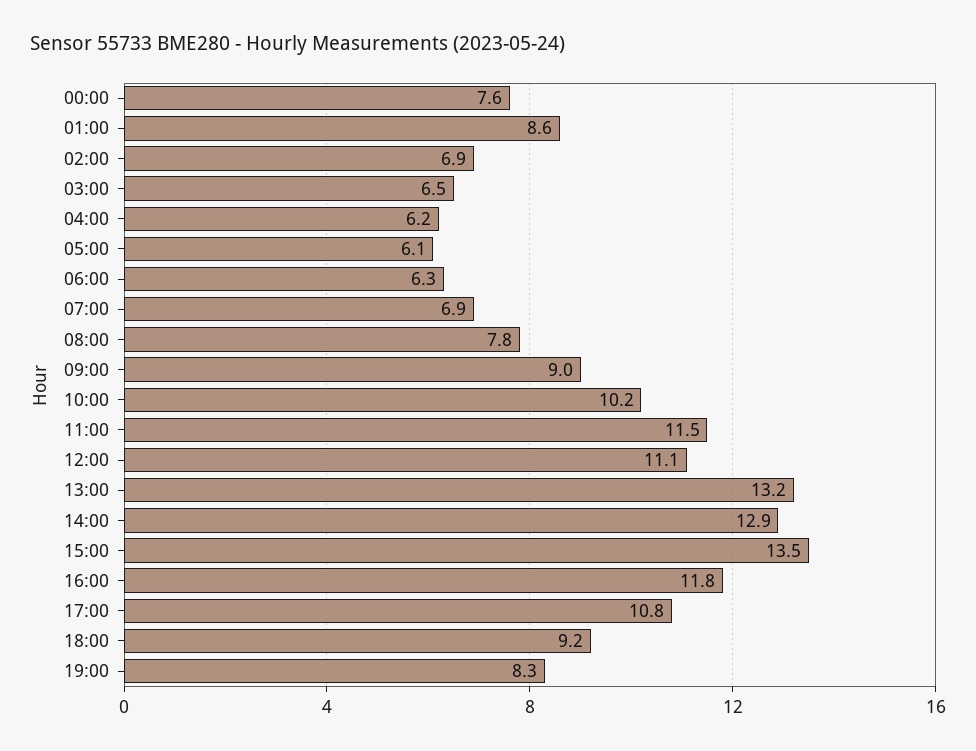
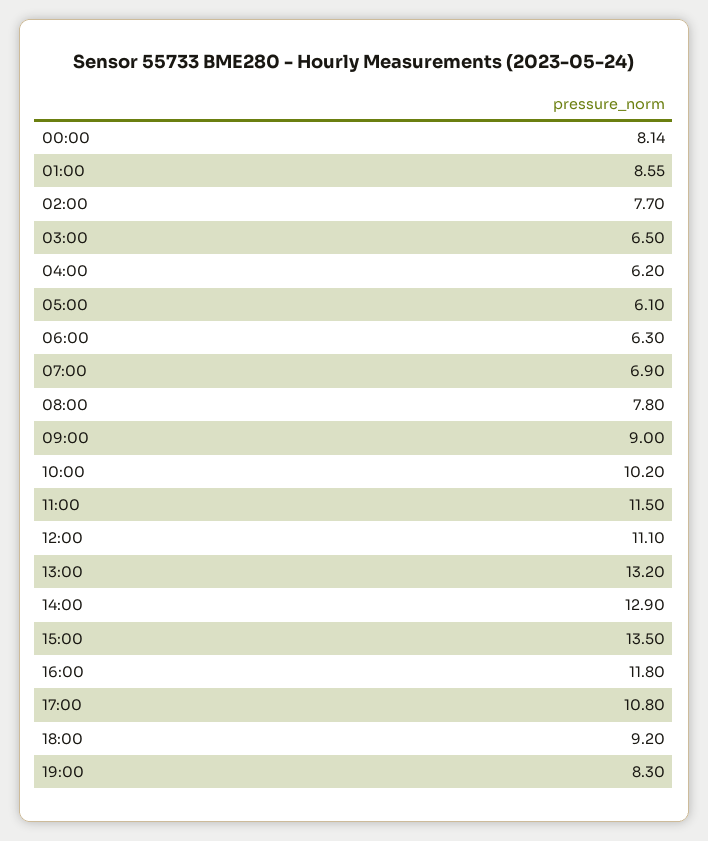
00:00: 7.6 -> 8.14
02:00: 6.9 -> 7.7

